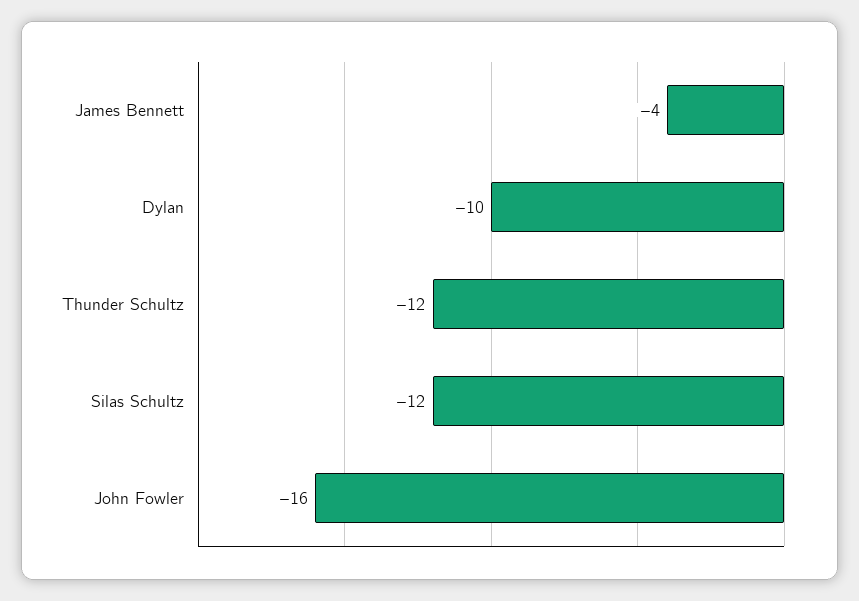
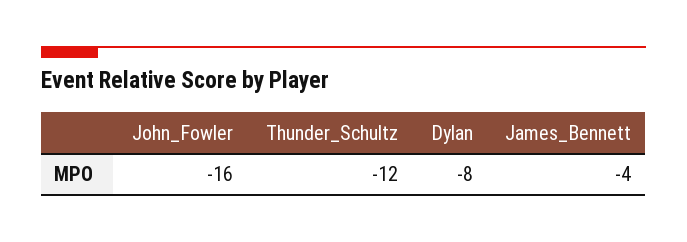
Dylan: -10 -> -8
Silas Schultz: -12 -> none

